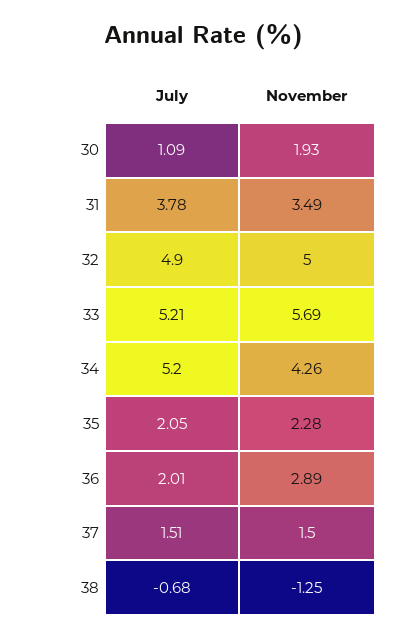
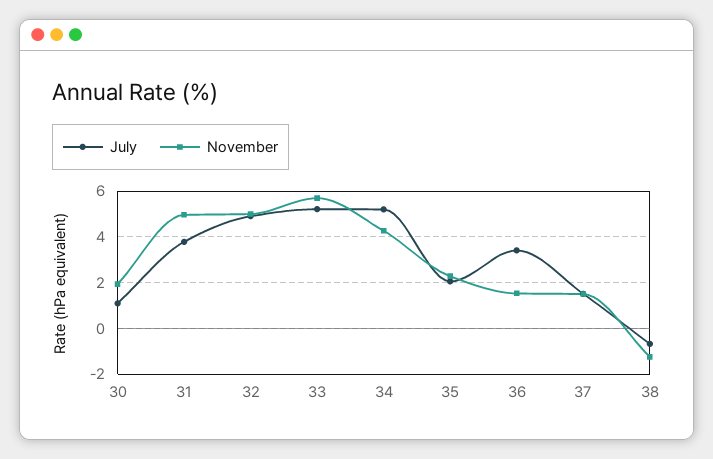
November, 31: 3.49 -> 5
July, 36: 2.01 -> 3.5
November, 36: 2.89 -> 1.5

